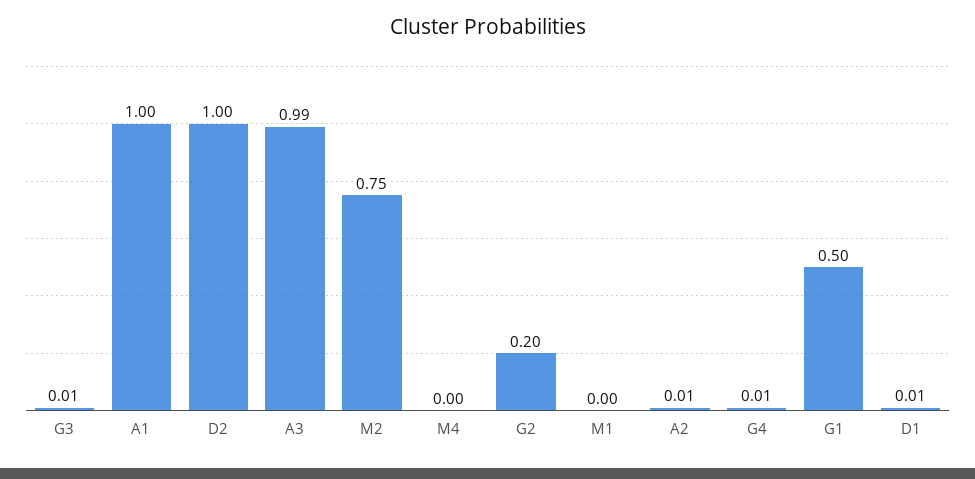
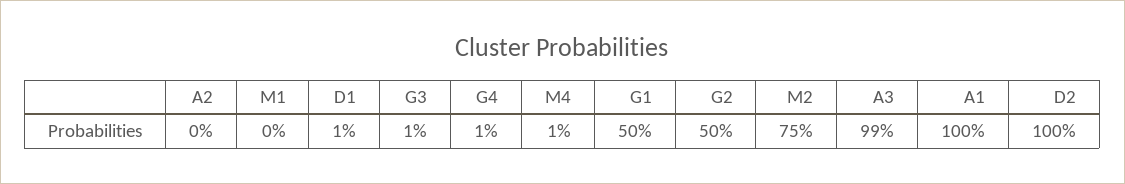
M4: 0 -> 0.01
G2: 0.2 -> 0.5
A2: 0.01 -> 0

